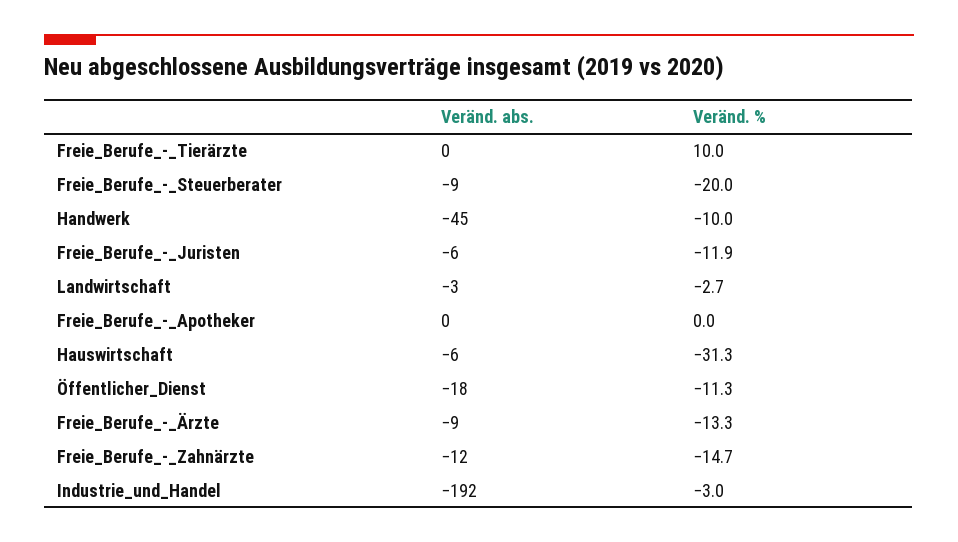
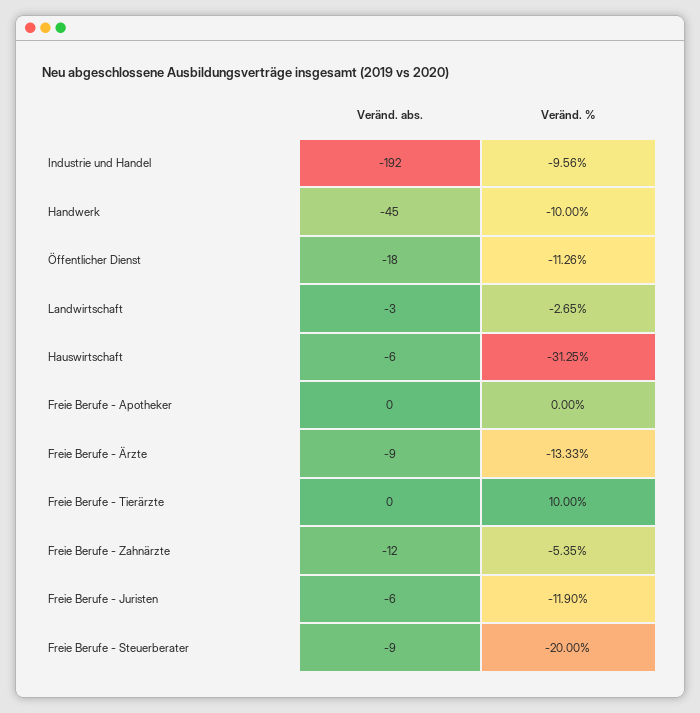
Veränd. %, Freie_Berufe_-_Zahnärzte: -14.7 -> -5.35
Veränd. %, Industrie_und_Handel: -3 -> -9.56

